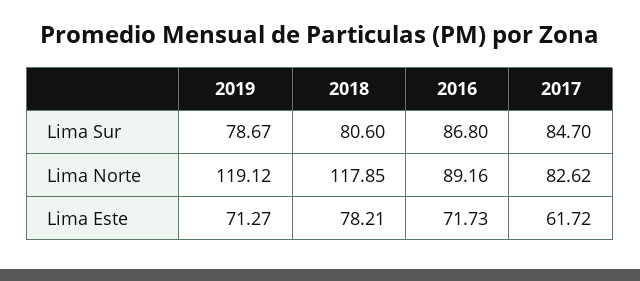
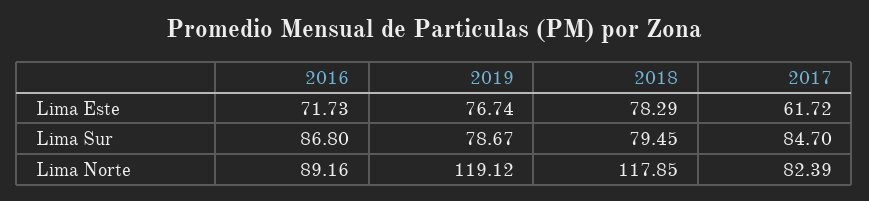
2018, Lima Sur: 80.6 -> 79.45
2017, Lima Norte: 82.62 -> 82.39
2019, Lima Este: 71.27 -> 76.74
2018, Lima Este: 78.21 -> 78.29

